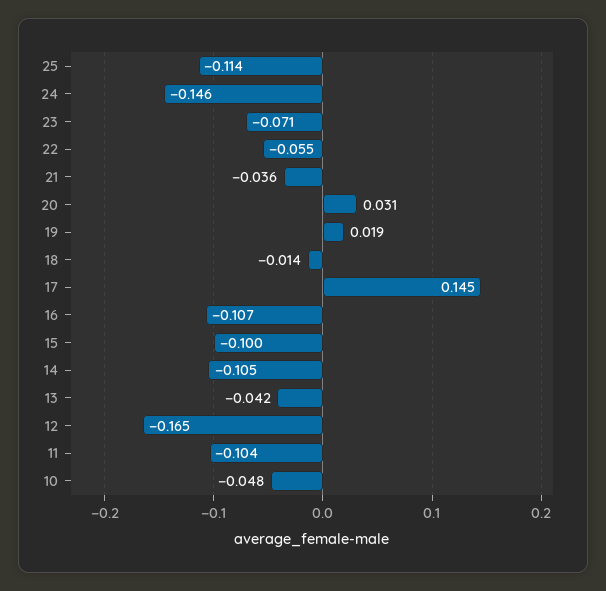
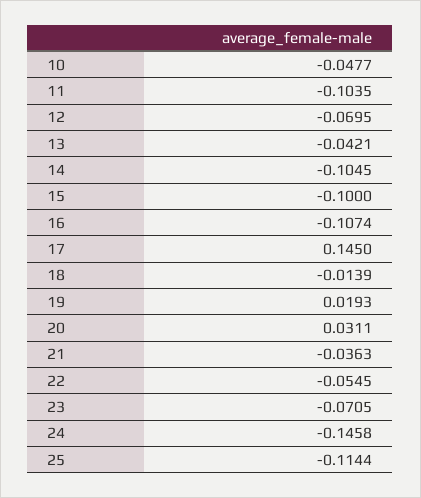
12: -0.165 -> -0.0695

